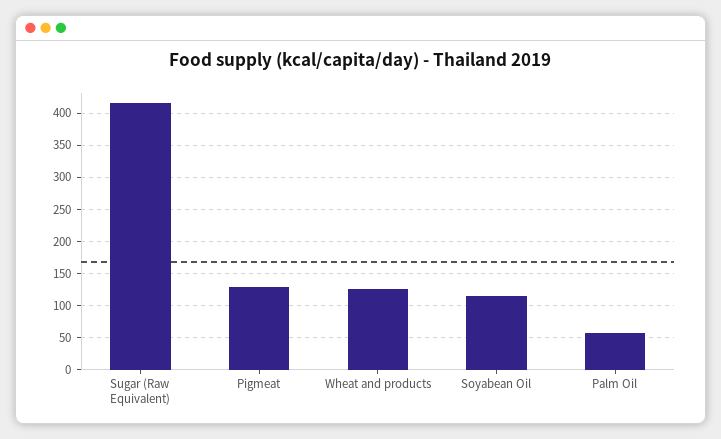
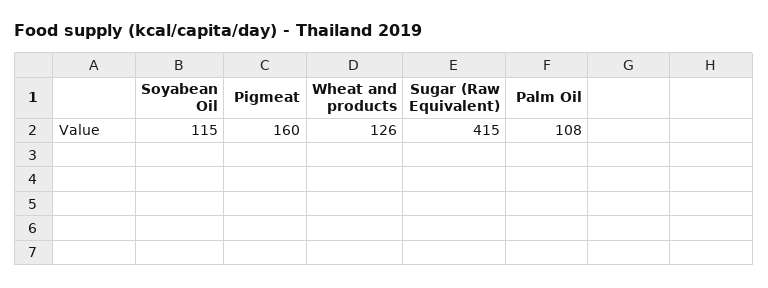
Pigmeat: 130 -> 160
Palm Oil: 60 -> 108

